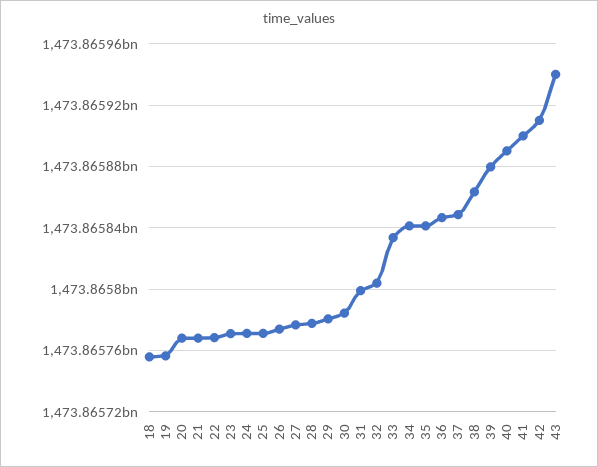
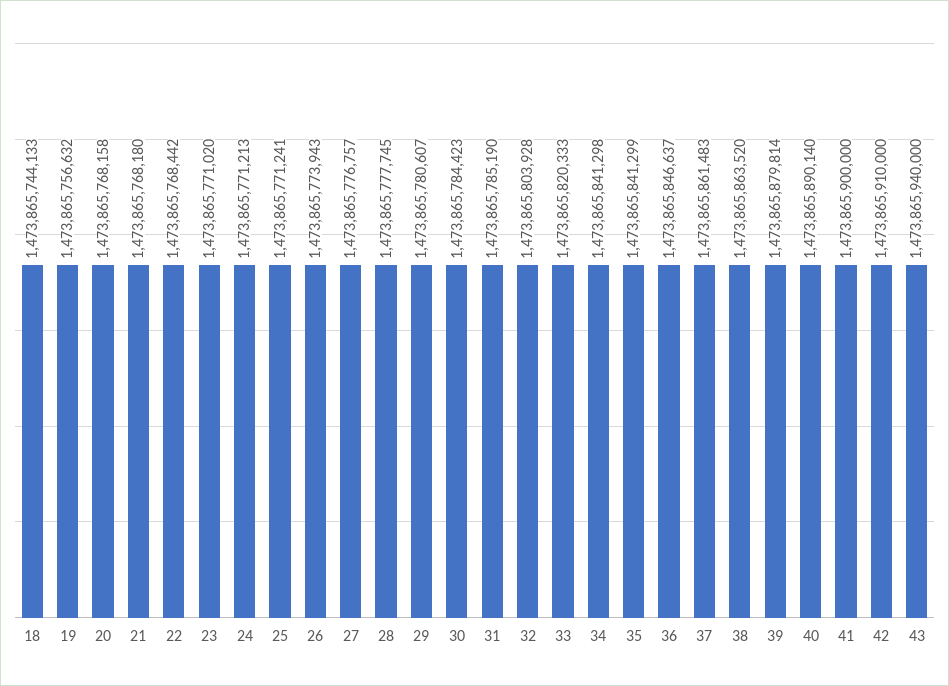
18: 1473865755000 -> 1473865744133
31: 1473865800000 -> 1473865785190
33: 1473865835000 -> 1473865820333
37: 1473865850000 -> 1473865861483

